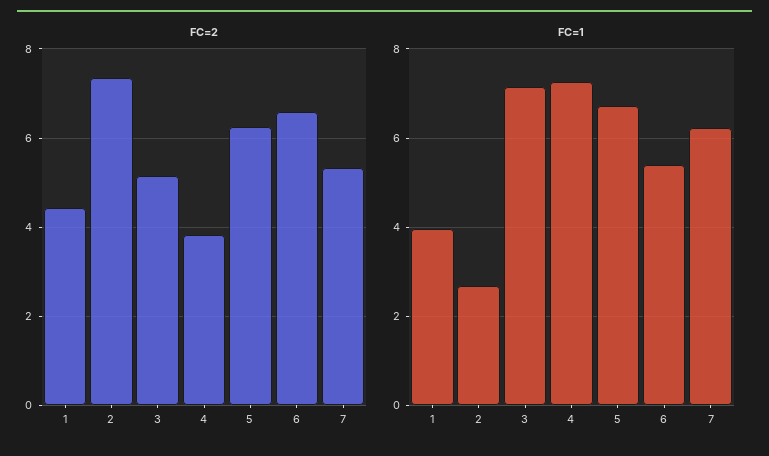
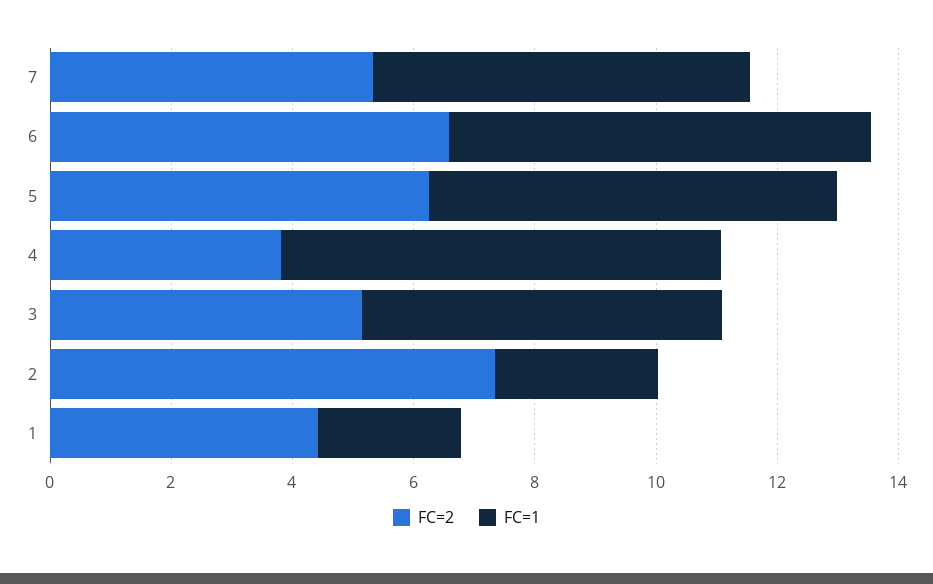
FC=1, 1: 4 -> 2.5
FC=1, 3: 7.2 -> 6
FC=1, 6: 5.4 -> 7

